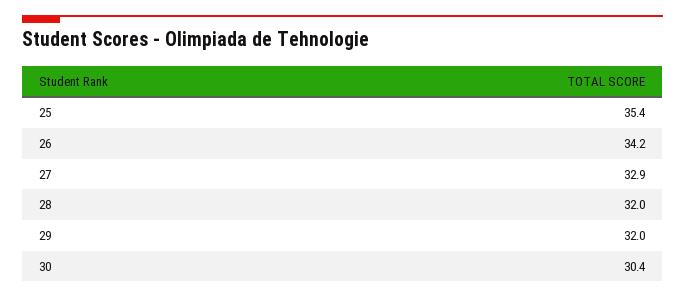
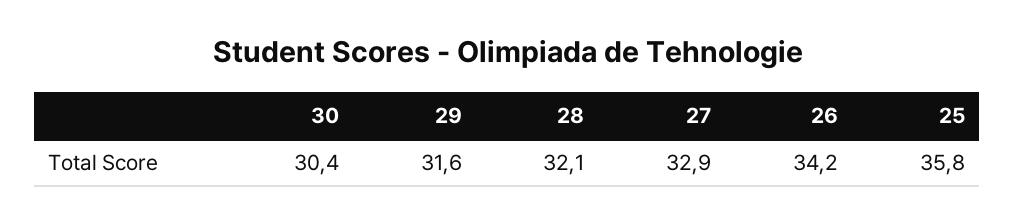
25: 35.4 -> 35.8
28: 32 -> 32.1
29: 32 -> 31.6

